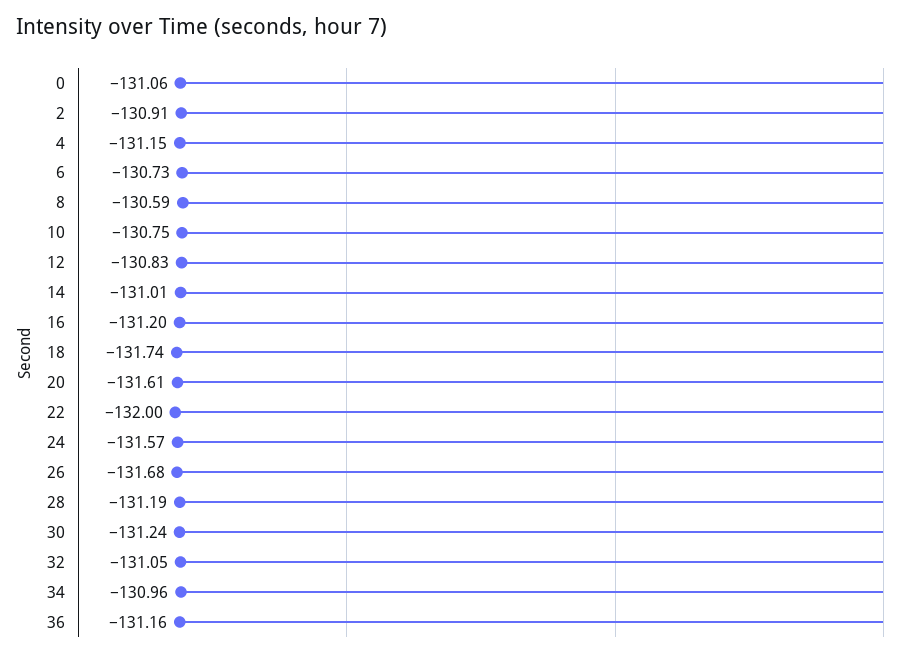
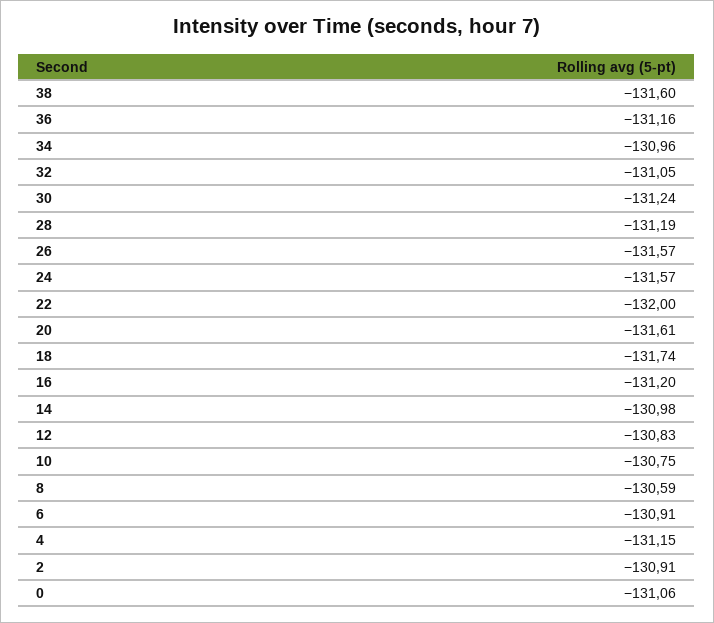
6: -130.73 -> -130.91
14: -131.01 -> -130.98
26: -131.68 -> -131.57
38: none -> -131.6

